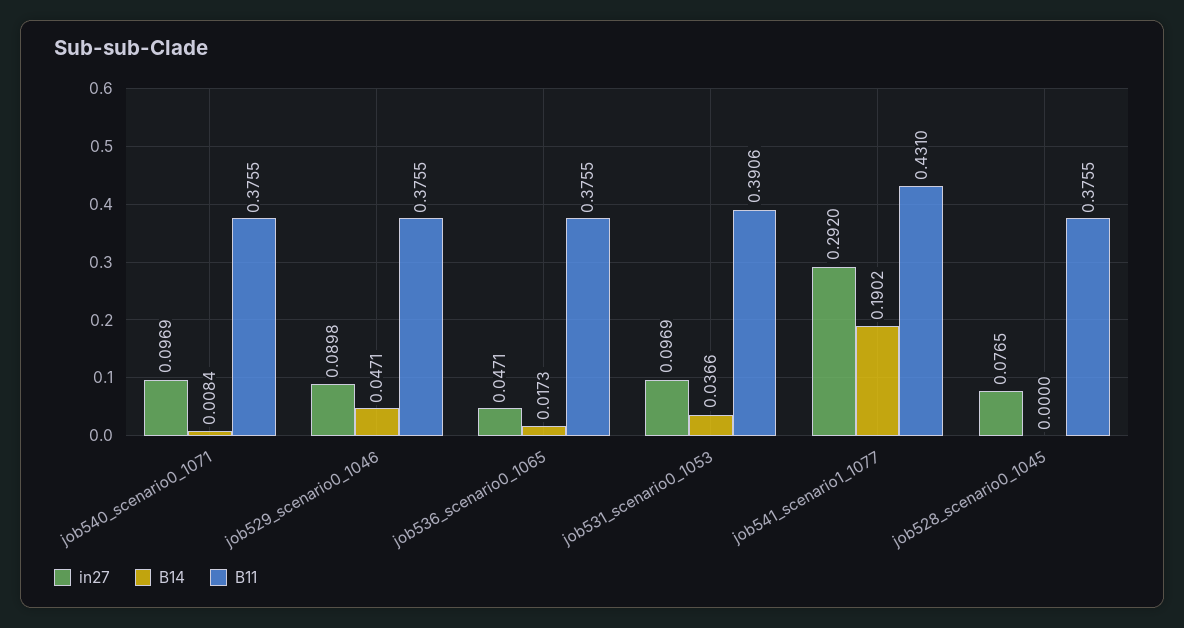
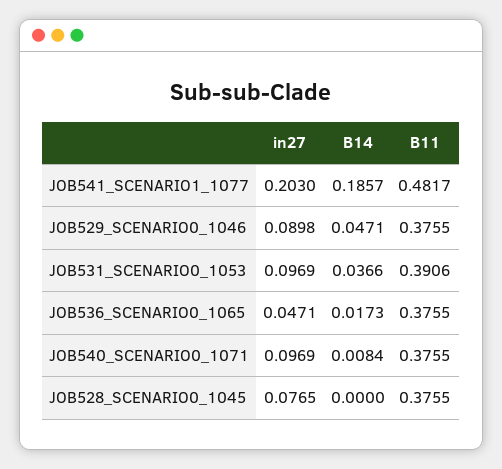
in27, job541_scenario1_1077: 0.292 -> 0.203
B14, job541_scenario1_1077: 0.1902 -> 0.1857
B11, job541_scenario1_1077: 0.431 -> 0.4817

